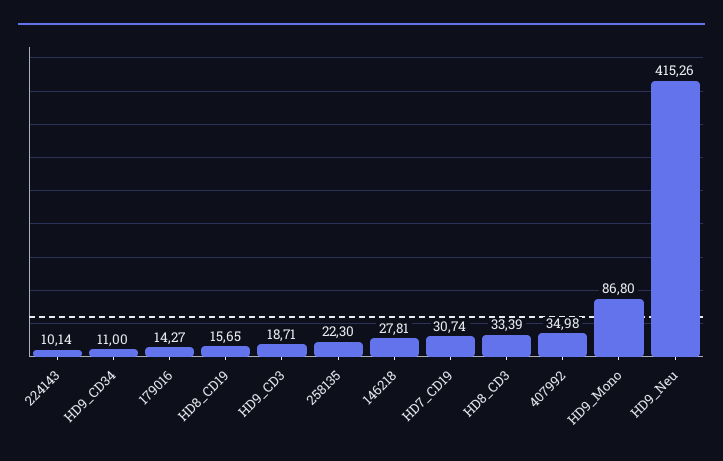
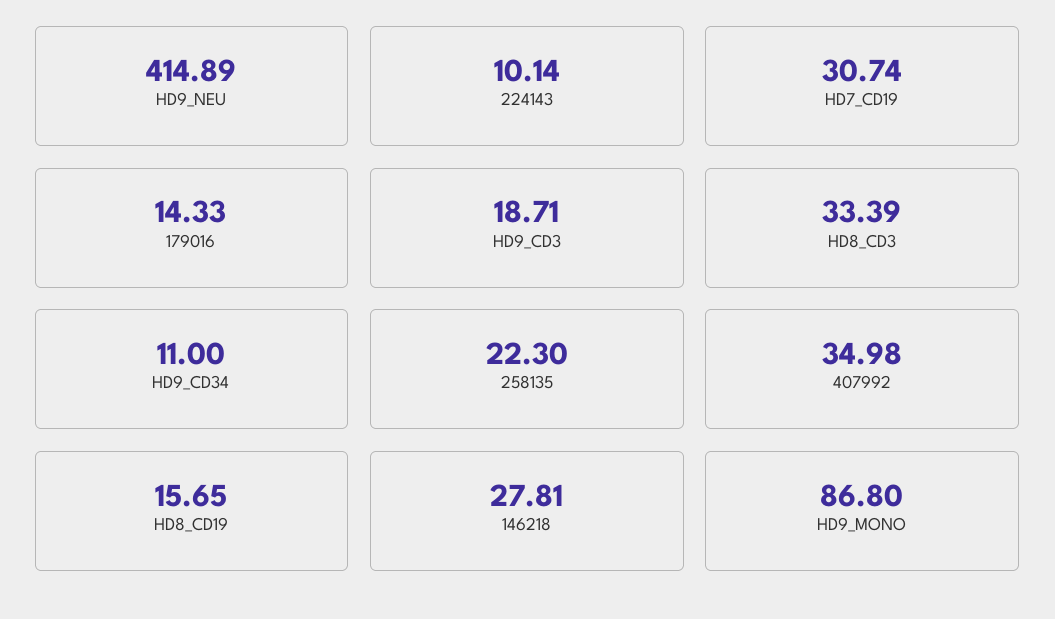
179016: 14.27 -> 14.33
HD9_Neu: 415.26 -> 414.89

